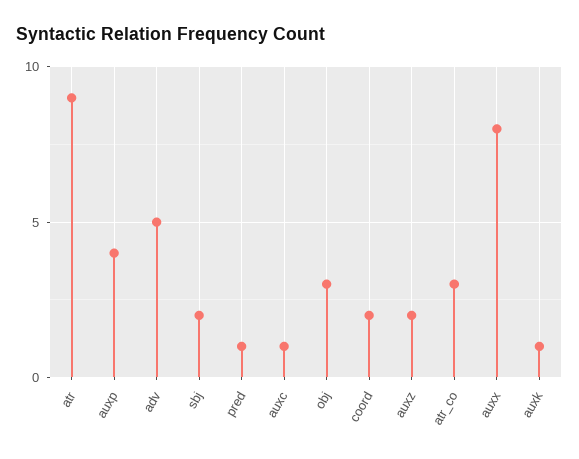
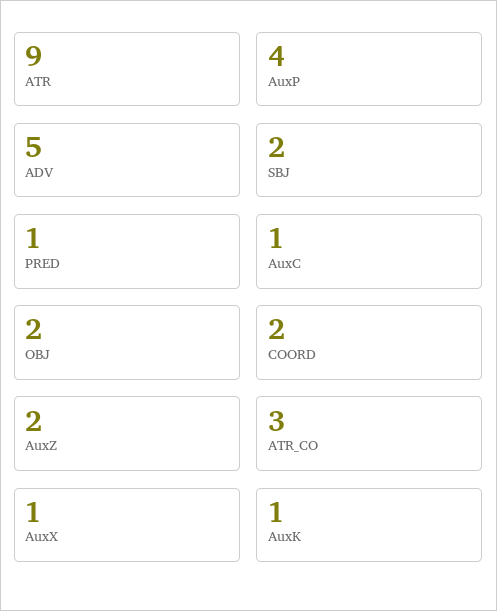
obj: 3 -> 2
auxx: 8 -> 1

